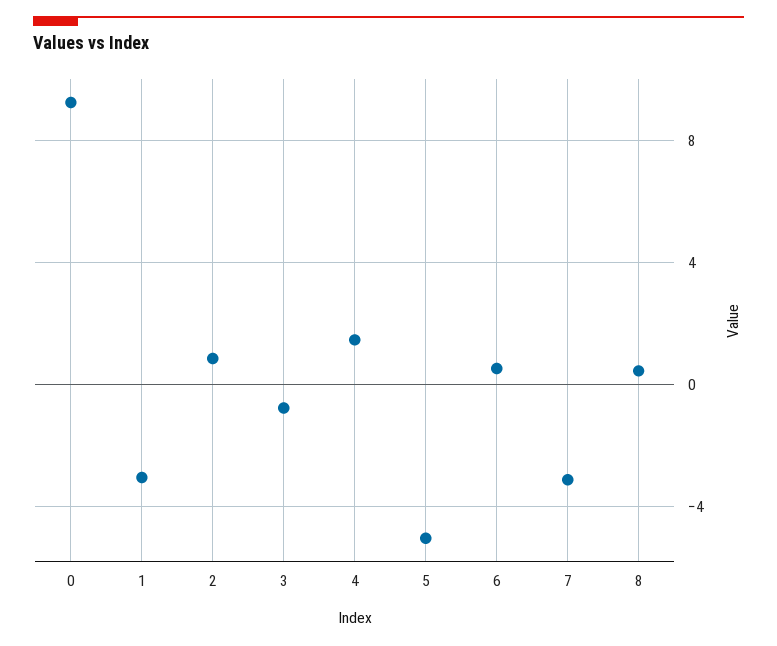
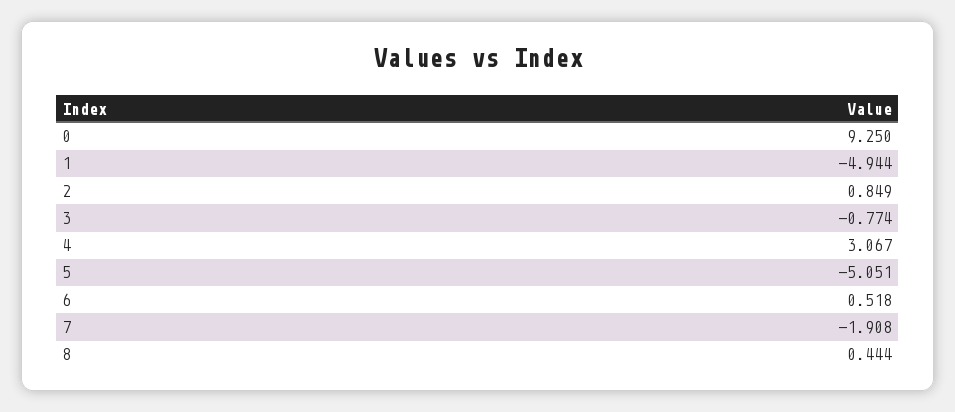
1: -3 -> -4.944
4: 1.5 -> 3.067
7: -3 -> -1.908

